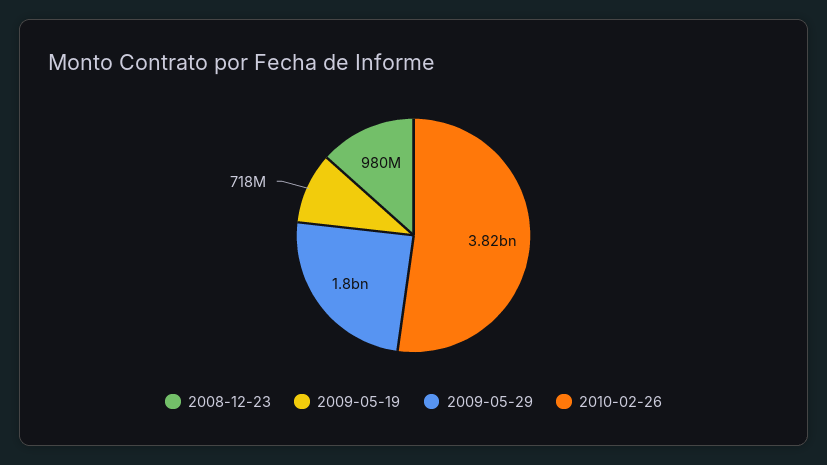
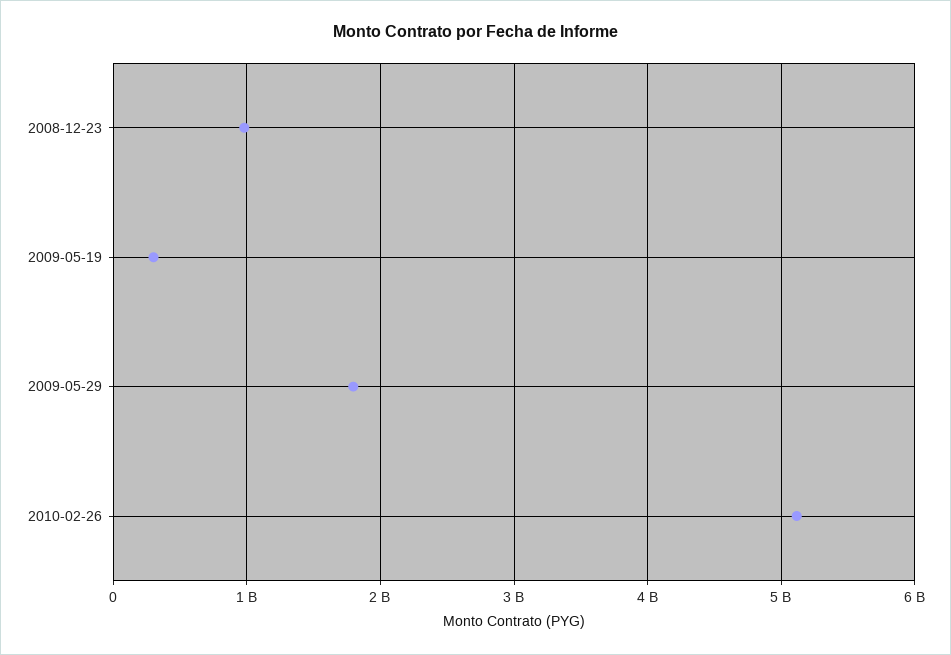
2009-05-19: 718000000 -> 300000000
2010-02-26: 3820000000 -> 5100000000

